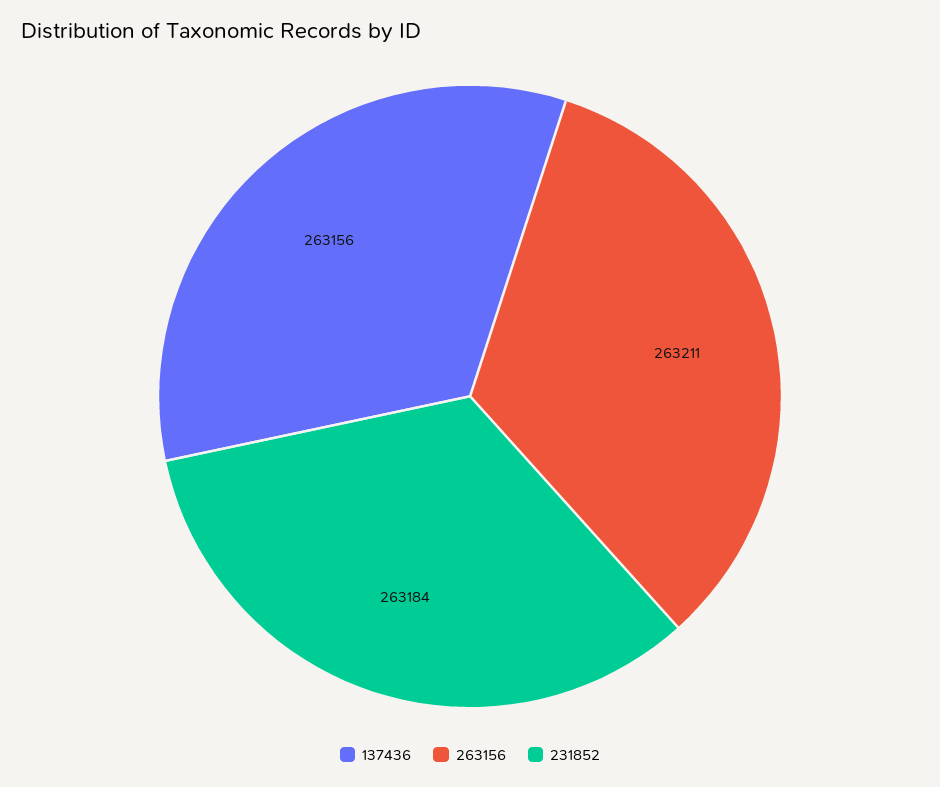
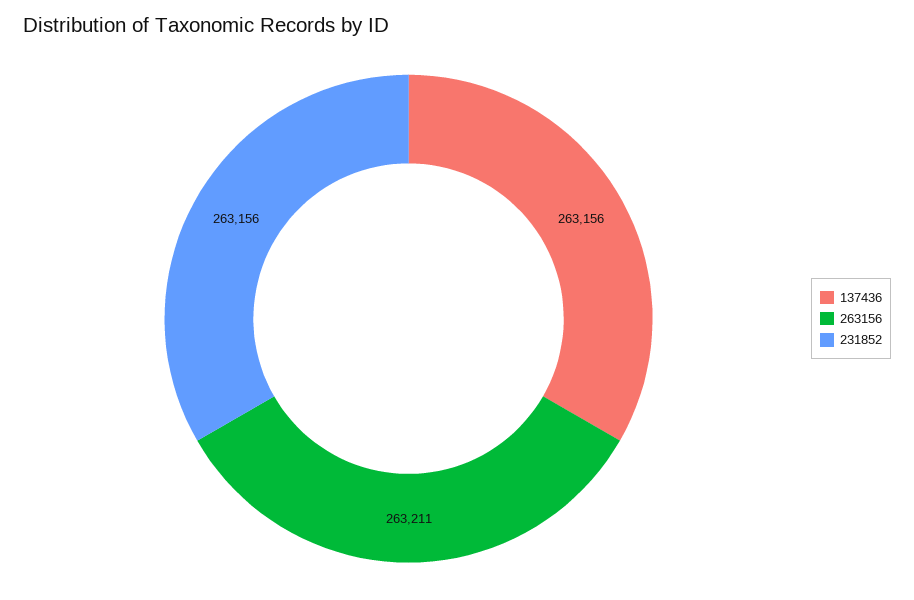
231852: 263184 -> 263156

